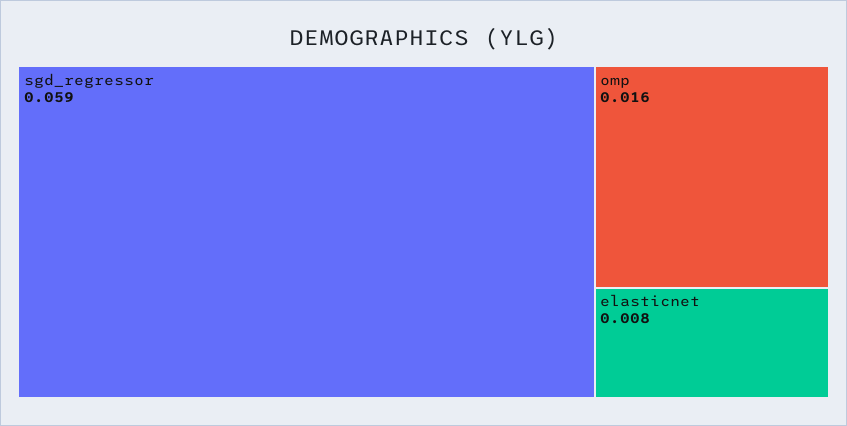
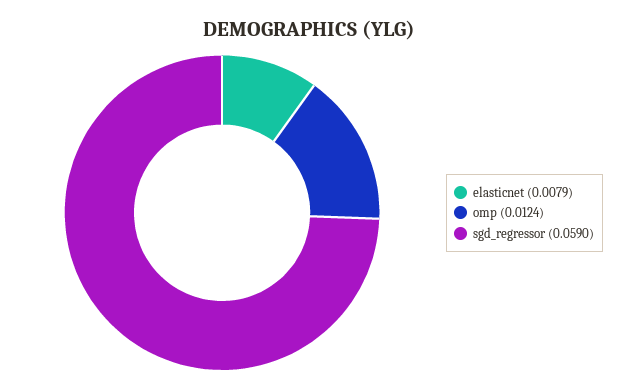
omp: 0.016 -> 0.0124

